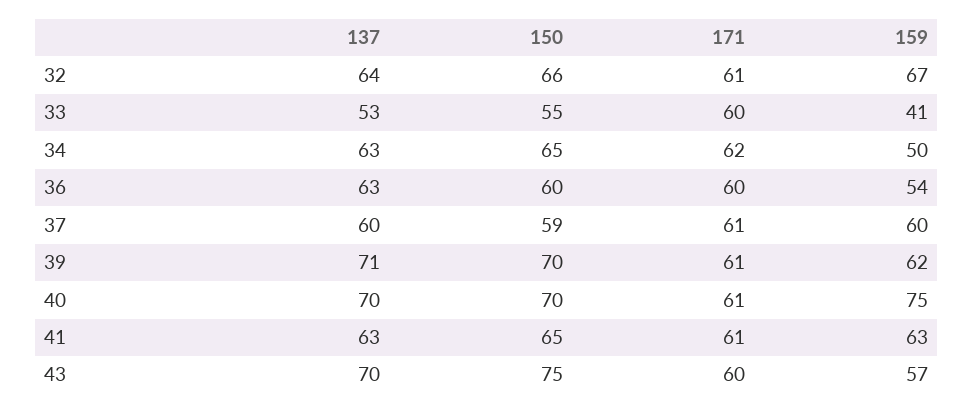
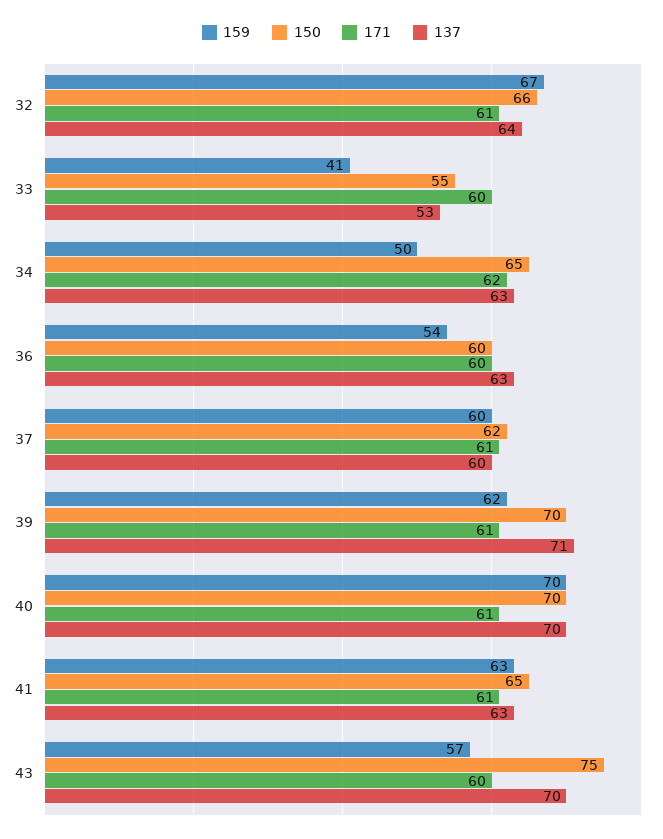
150, 37: 59 -> 62
159, 40: 75 -> 70

